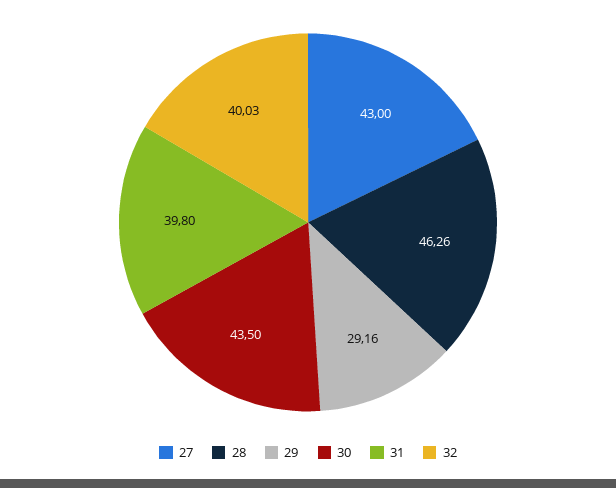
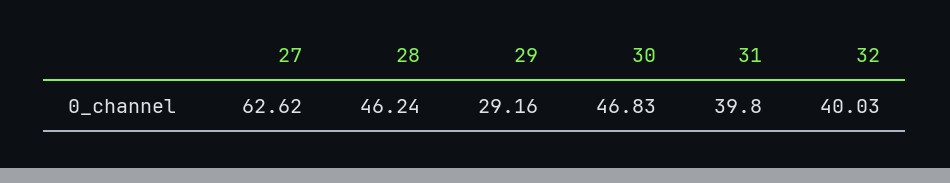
27: 43 -> 62.62
28: 46.26 -> 46.24
30: 43.5 -> 46.83

